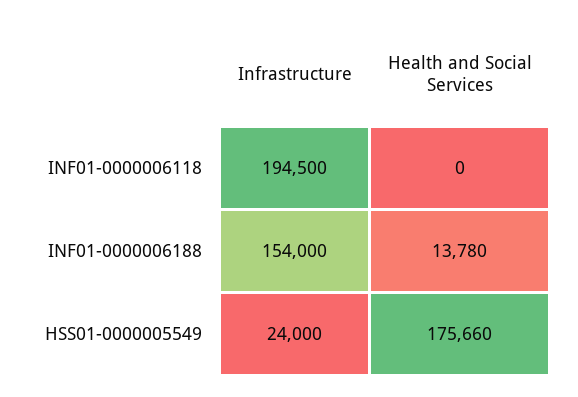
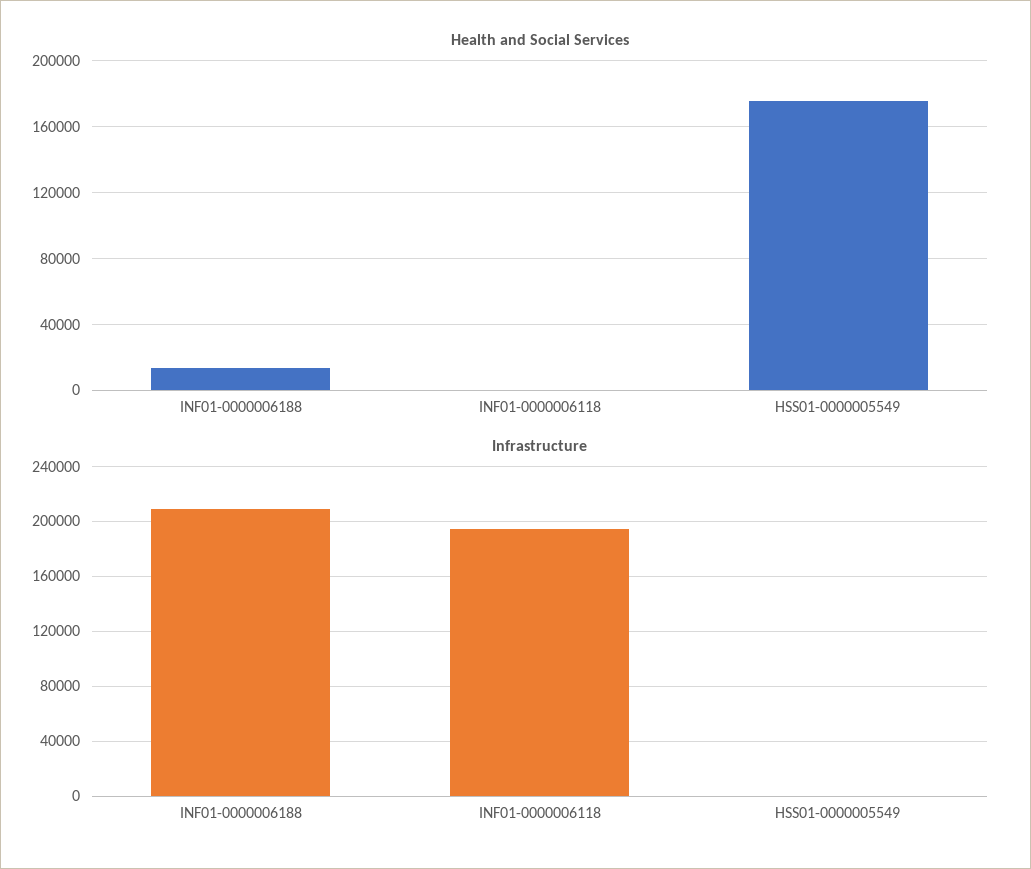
Infrastructure, INF01-0000006188: 154000 -> 210000
Infrastructure, HSS01-0000005549: 24000 -> 0

